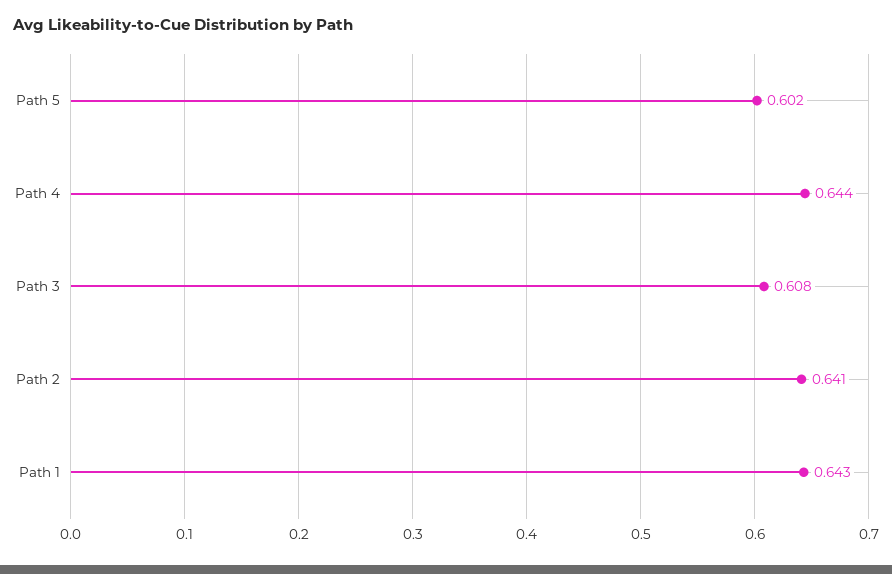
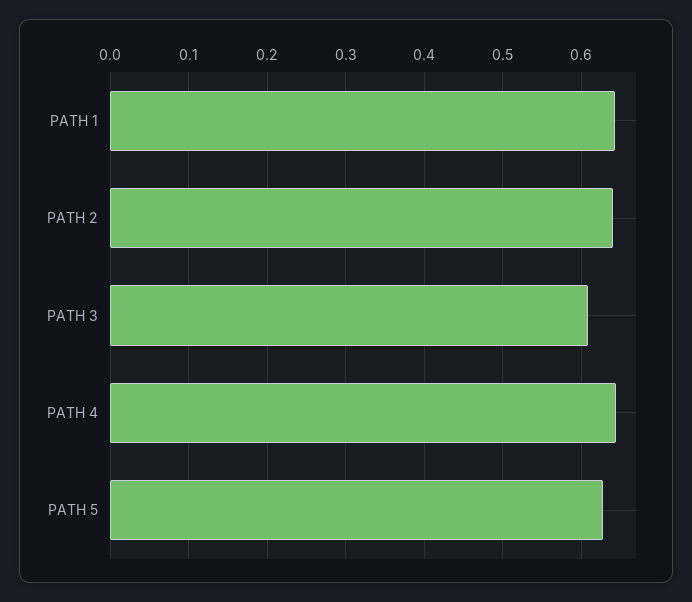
Path 5: 0.602 -> 0.63

